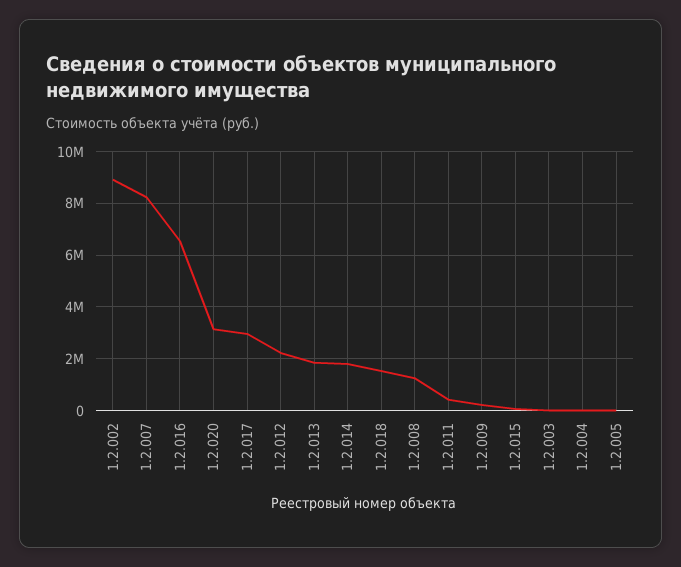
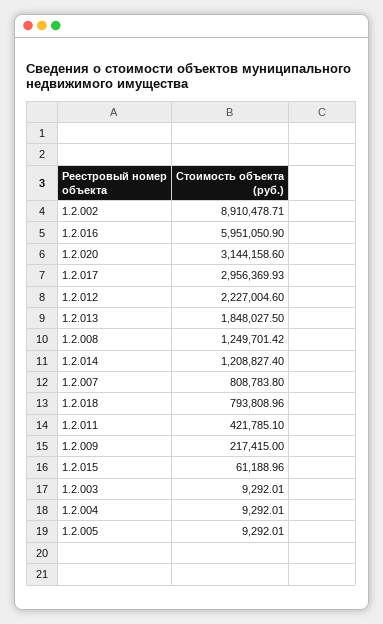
1.2.007: 8250000 -> 808783.8
1.2.016: 6500000 -> 5951050.9
1.2.014: 1750000 -> 1208827.4
1.2.018: 1500000 -> 793808.96

